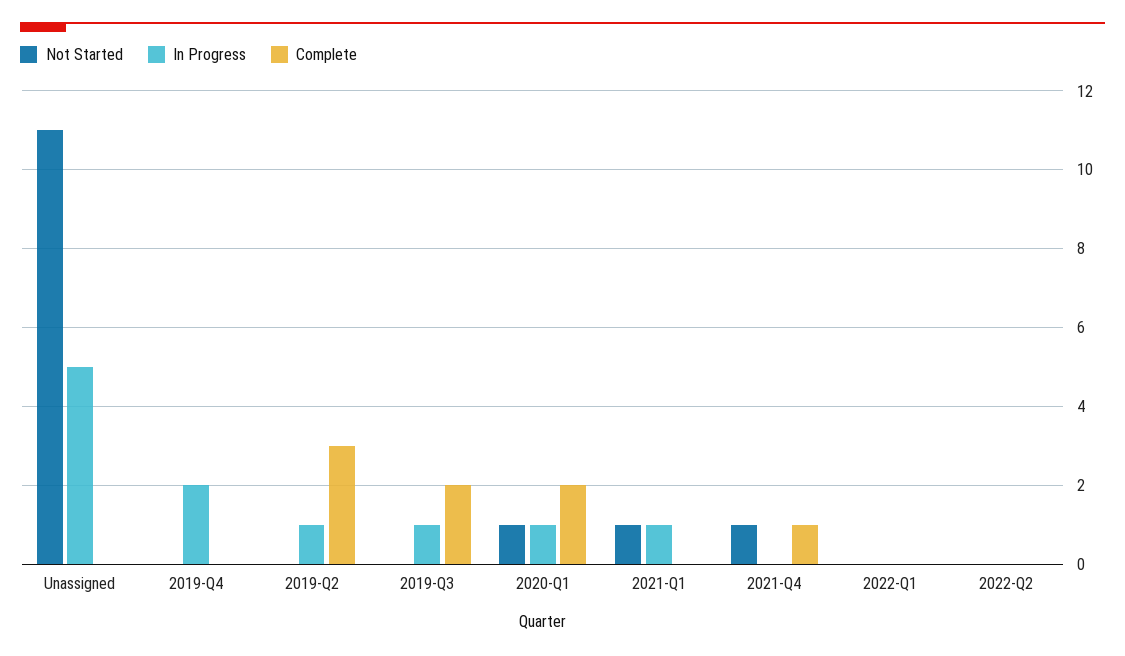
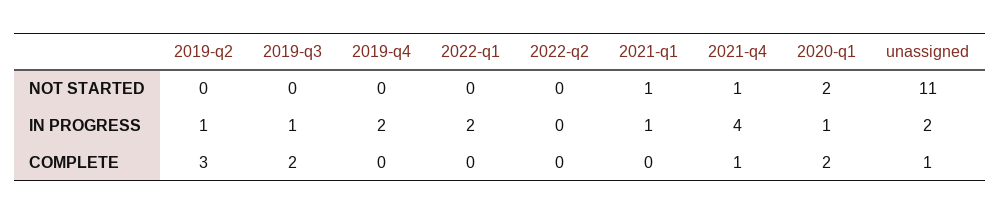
In Progress, Unassigned: 5 -> 2
Complete, Unassigned: 0 -> 1
Not Started, 2020-Q1: 1 -> 2
In Progress, 2021-Q4: 0 -> 4
In Progress, 2022-Q1: 0 -> 2

